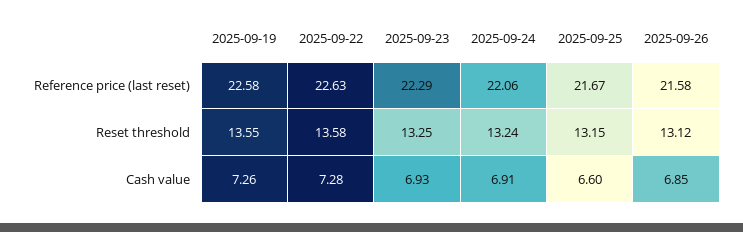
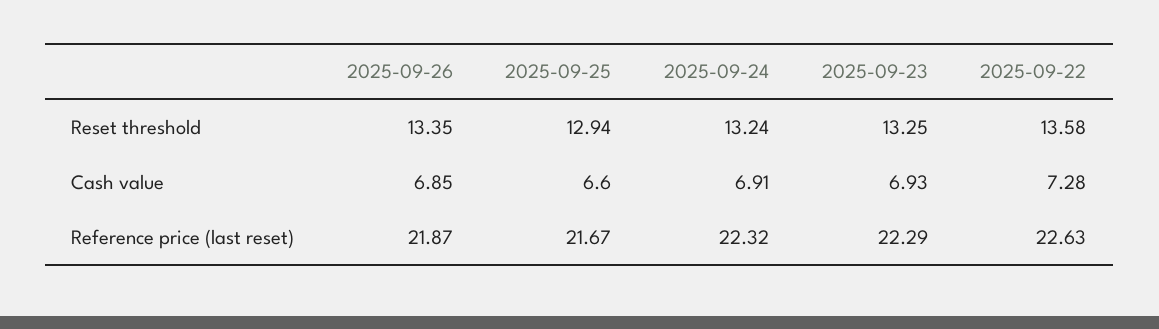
2025-09-19, Reference price (last reset): 22.58 -> none
2025-09-24, Reference price (last reset): 22.06 -> 22.32
2025-09-26, Reference price (last reset): 21.58 -> 21.87
2025-09-19, Reset threshold: 13.55 -> none
2025-09-25, Reset threshold: 13.15 -> 12.94
2025-09-26, Reset threshold: 13.12 -> 13.35
2025-09-19, Cash value: 7.26 -> none

